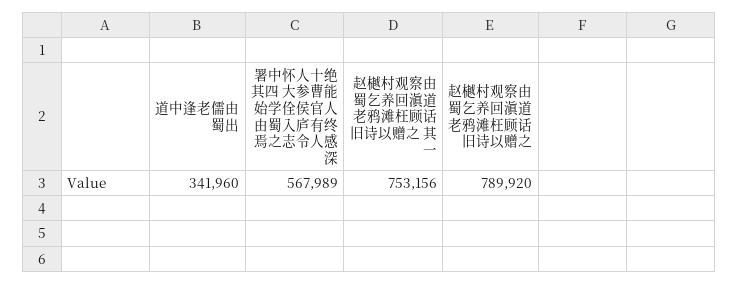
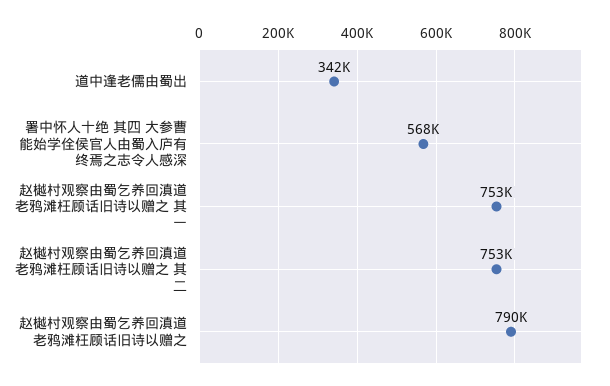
赵樾村观察由蜀乞养回滇道老鸦滩枉顾话旧诗以赠之 其二: none -> 753000

